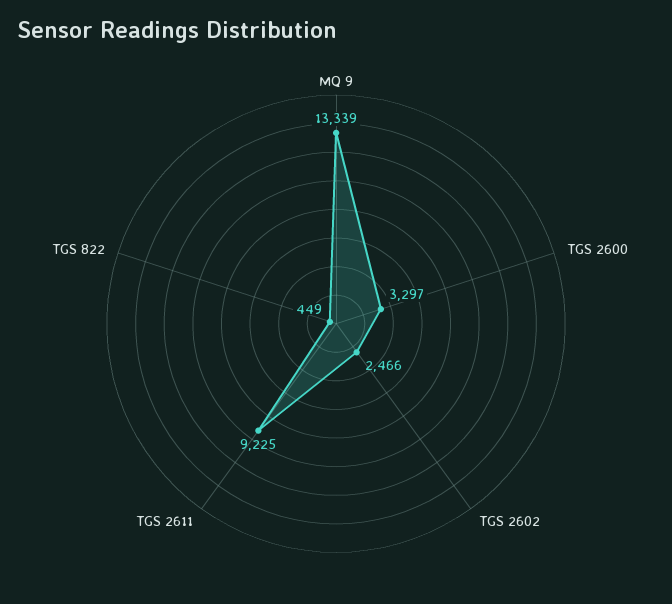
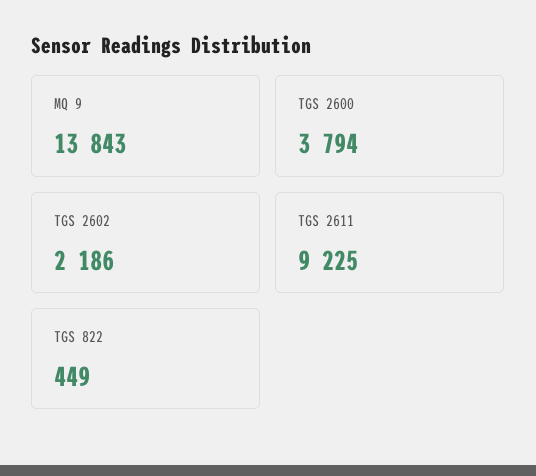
MQ 9: 13339 -> 13843
TGS 2600: 3297 -> 3794
TGS 2602: 2466 -> 2186

